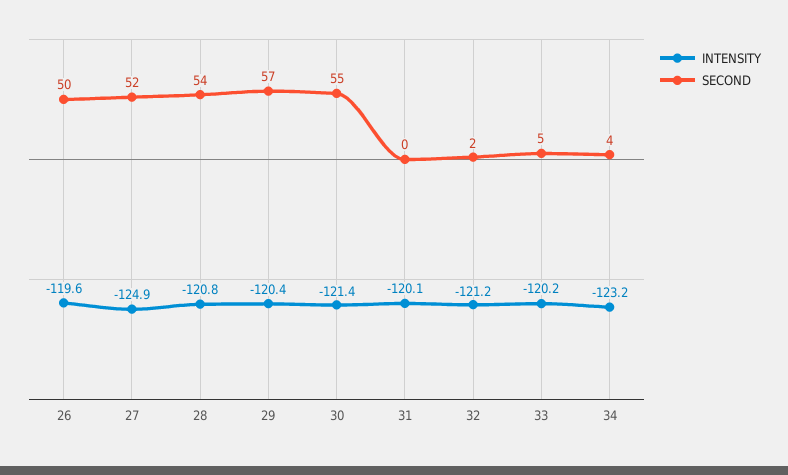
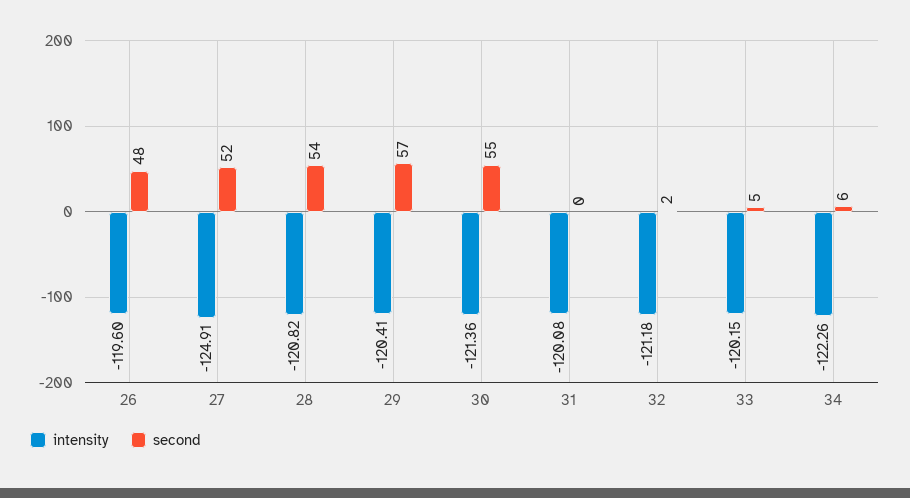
SECOND, 26: 50 -> 48
INTENSITY, 34: -123.2 -> -122.26
SECOND, 34: 4 -> 6

